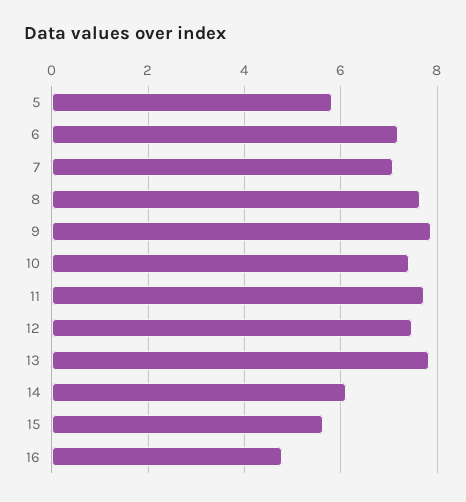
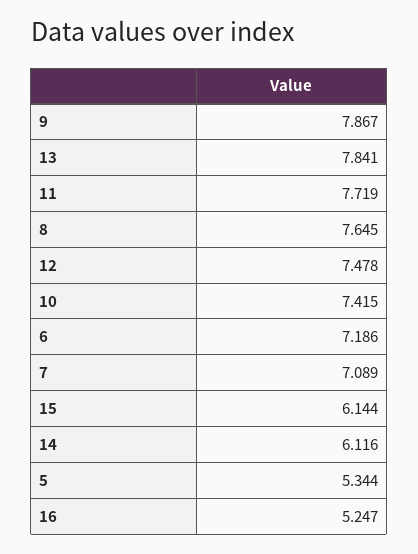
5: 5.8 -> 5.344
15: 5.6 -> 6.144
16: 4.8 -> 5.247

